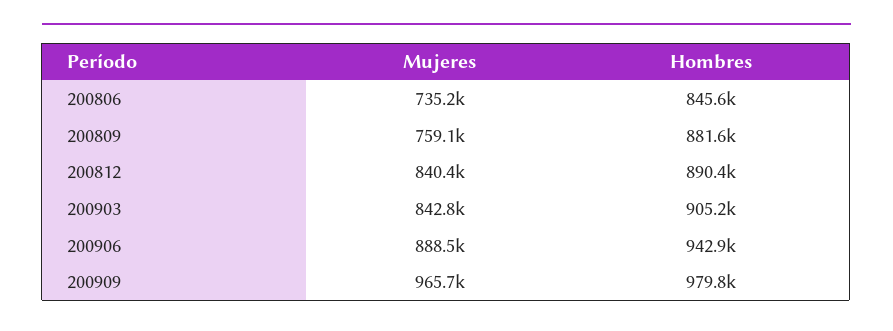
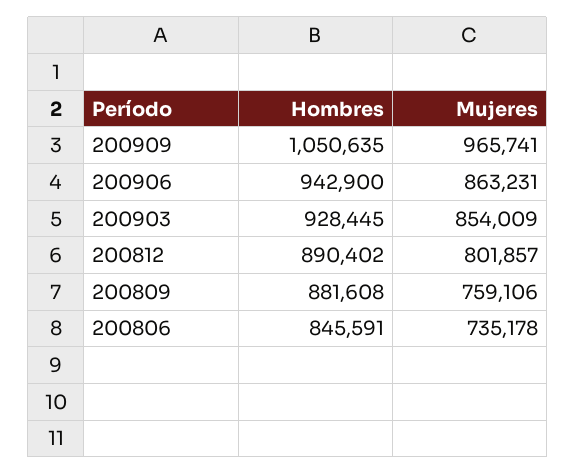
Mujeres, 200812: 840400 -> 801857
Mujeres, 200903: 842800 -> 854009
Hombres, 200903: 905200 -> 928445
Mujeres, 200906: 888500 -> 863231
Hombres, 200909: 979800 -> 1050635

